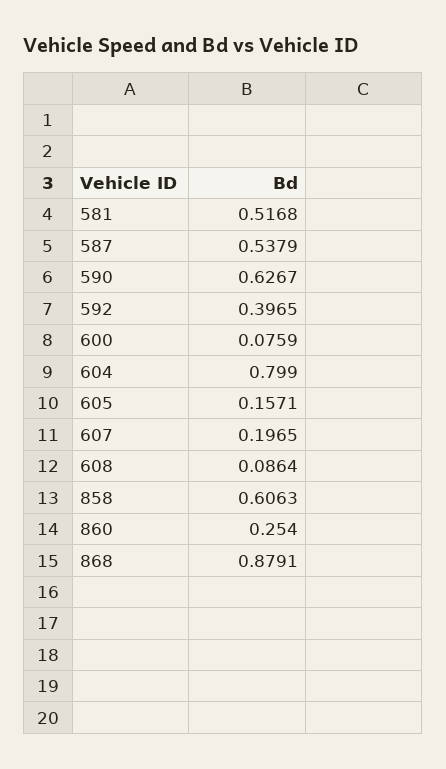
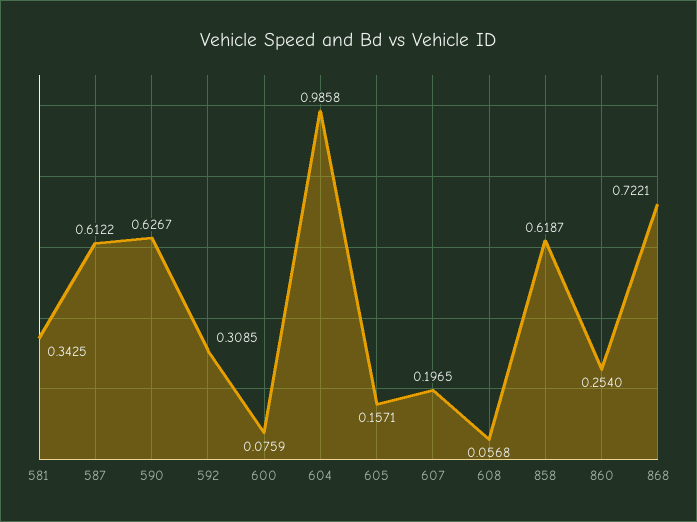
581: 0.5168 -> 0.3425
587: 0.5379 -> 0.6122
592: 0.3965 -> 0.3085
604: 0.799 -> 0.9858
608: 0.0864 -> 0.0568
858: 0.6063 -> 0.6187
868: 0.8791 -> 0.7221

